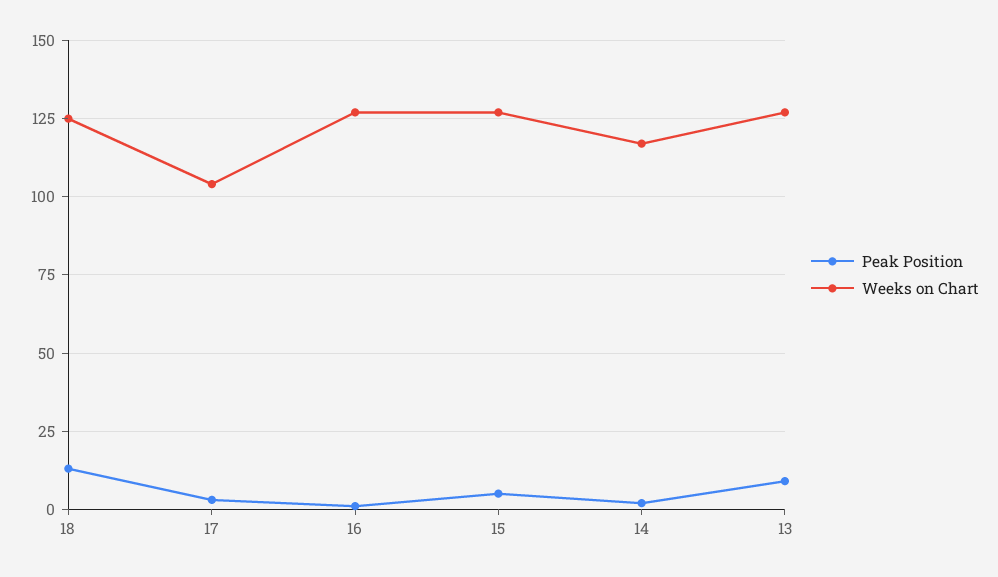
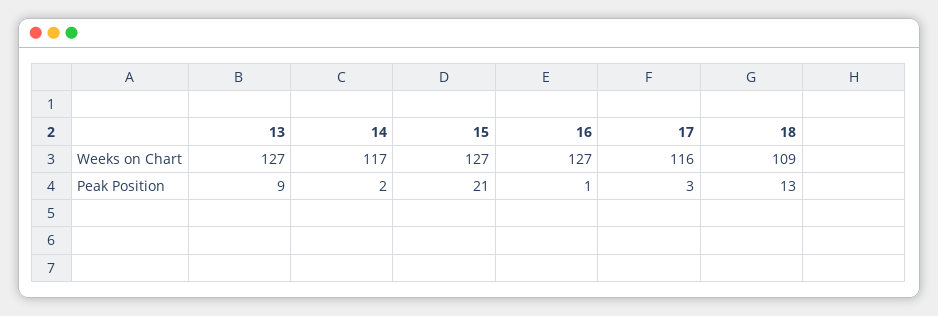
Weeks on Chart, 18: 125 -> 109
Weeks on Chart, 17: 105 -> 116
Peak Position, 15: 5 -> 21

